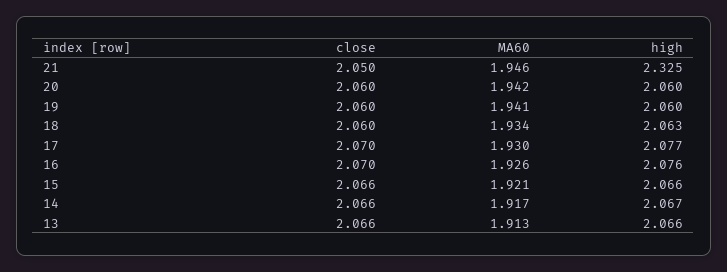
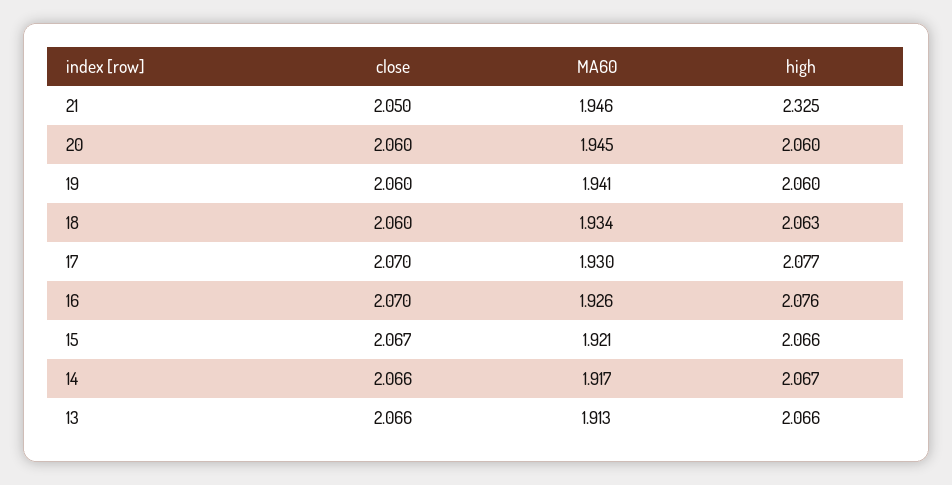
MA60, 20: 1.942 -> 1.945
close, 15: 2.066 -> 2.067

